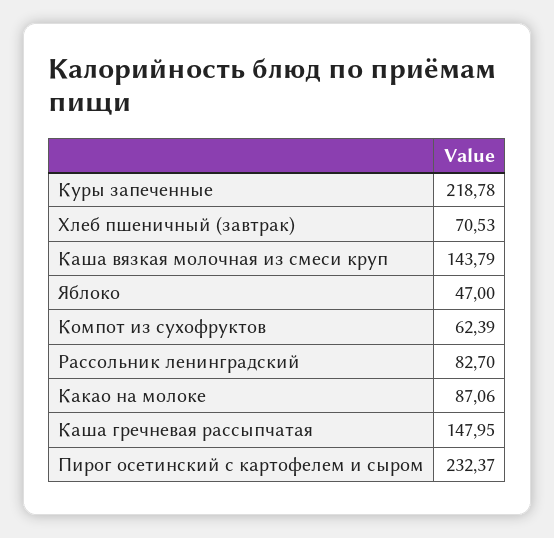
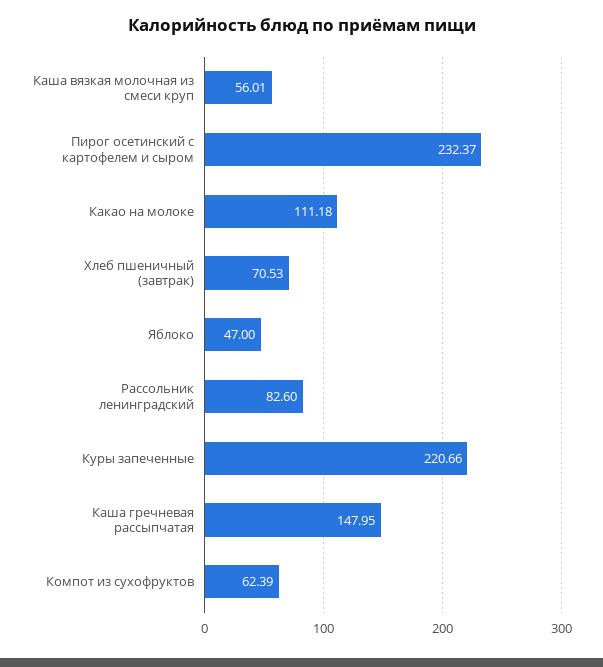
Куры запеченные: 218.78 -> 220.66
Каша вязкая молочная из смеси круп: 143.79 -> 56.01
Рассольник ленинградский: 82.7 -> 82.6
Какао на молоке: 87.06 -> 111.18

